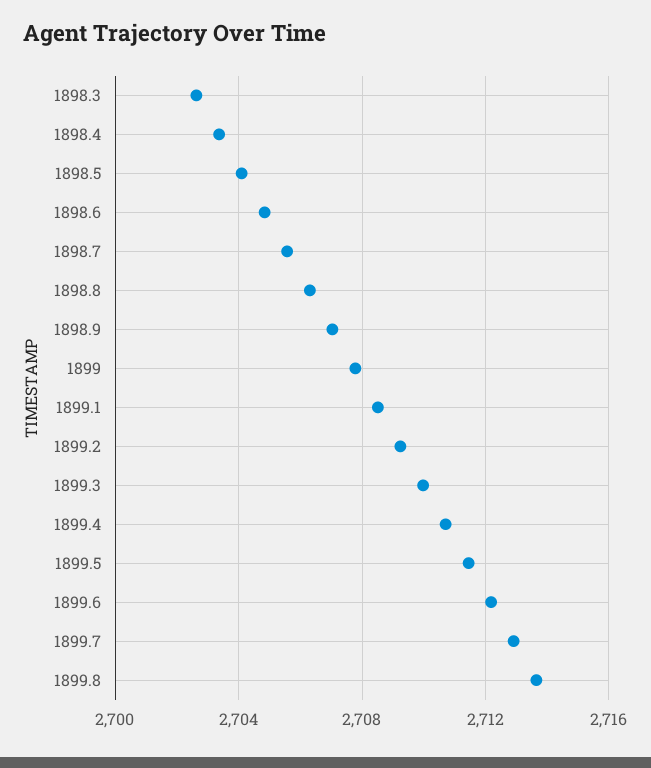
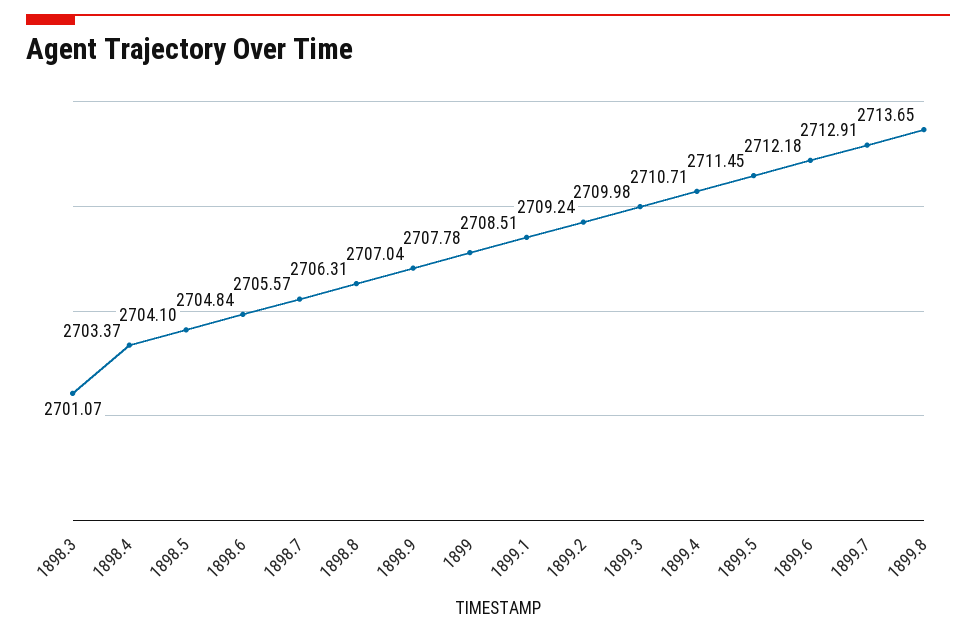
1898.3: 2702.5 -> 2701.07

